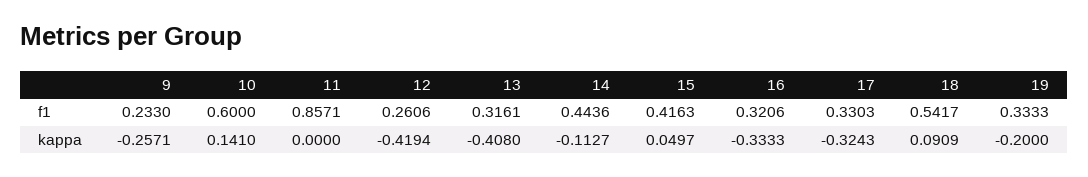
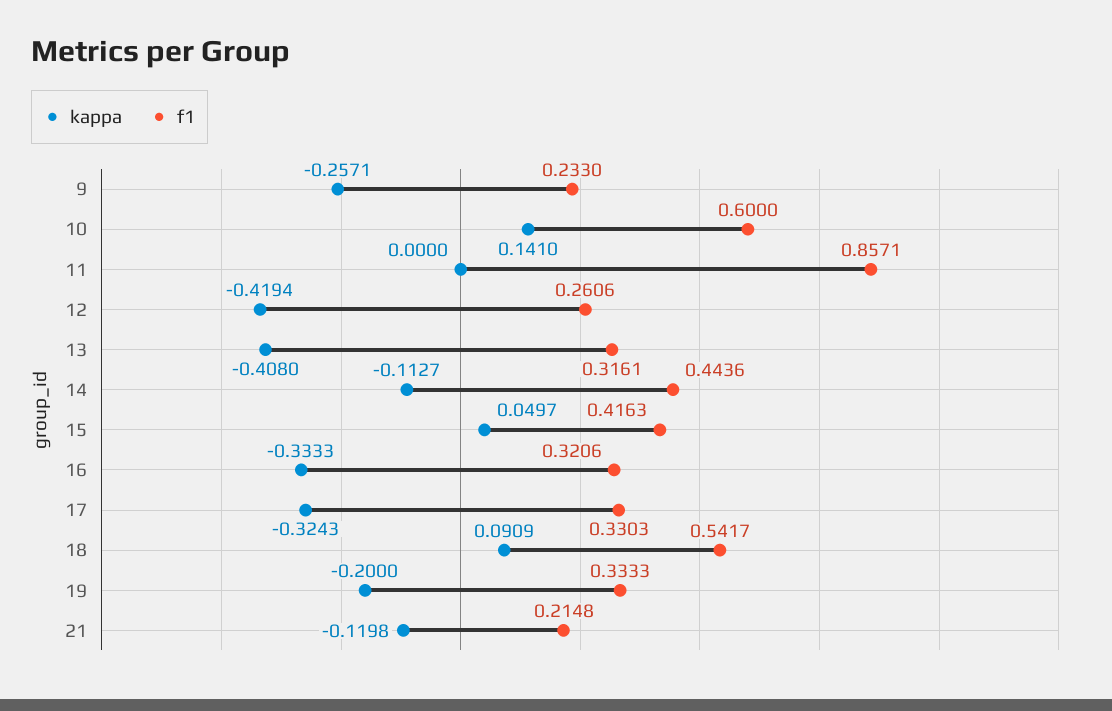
kappa, 21: none -> -0.1198
f1, 21: none -> 0.2148

